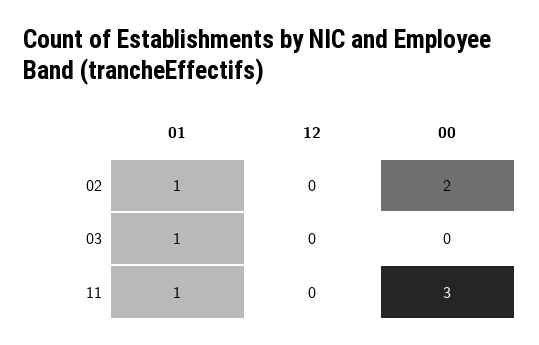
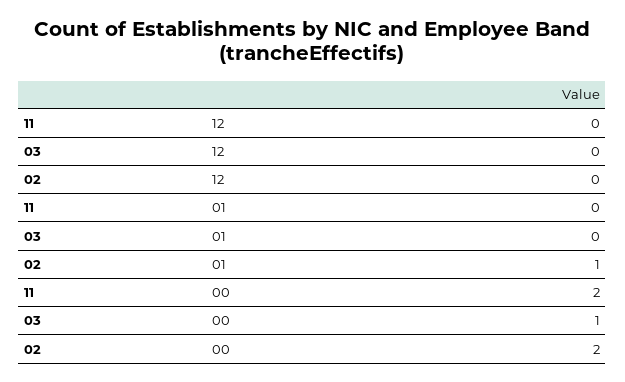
01, 03: 1 -> 0
00, 03: 0 -> 1
01, 11: 1 -> 0
00, 11: 3 -> 2

